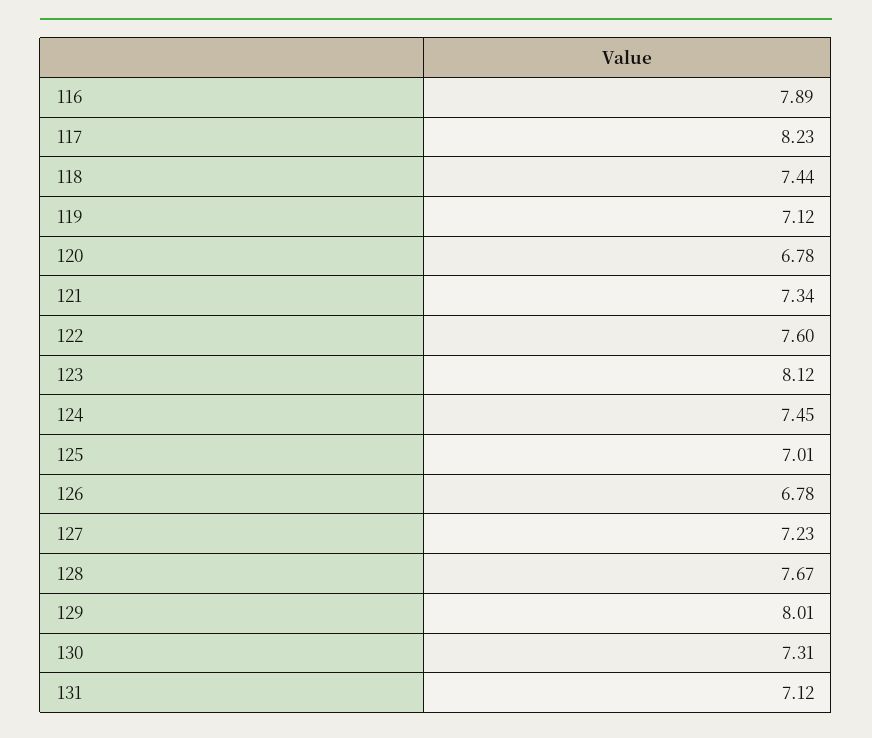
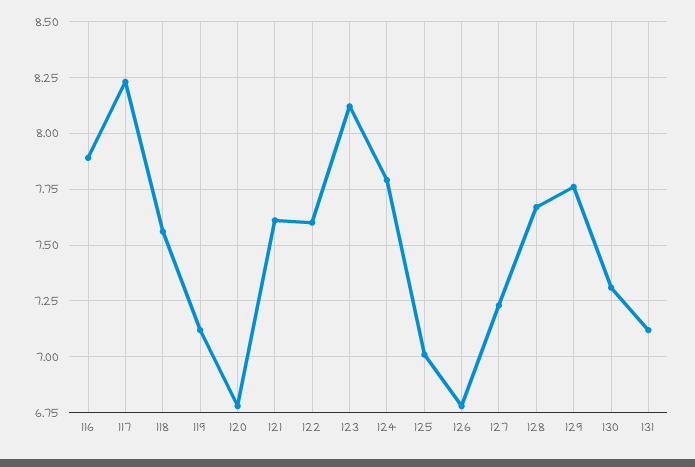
118: 7.44 -> 7.55
121: 7.34 -> 7.6
124: 7.45 -> 7.8
129: 8.01 -> 7.75

